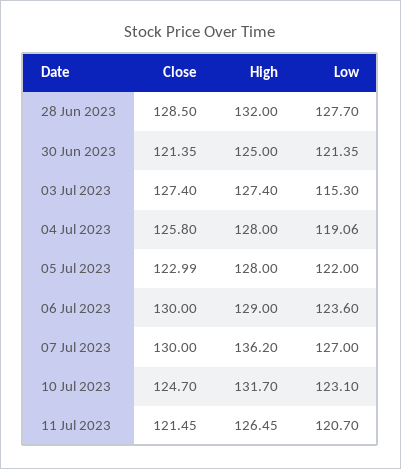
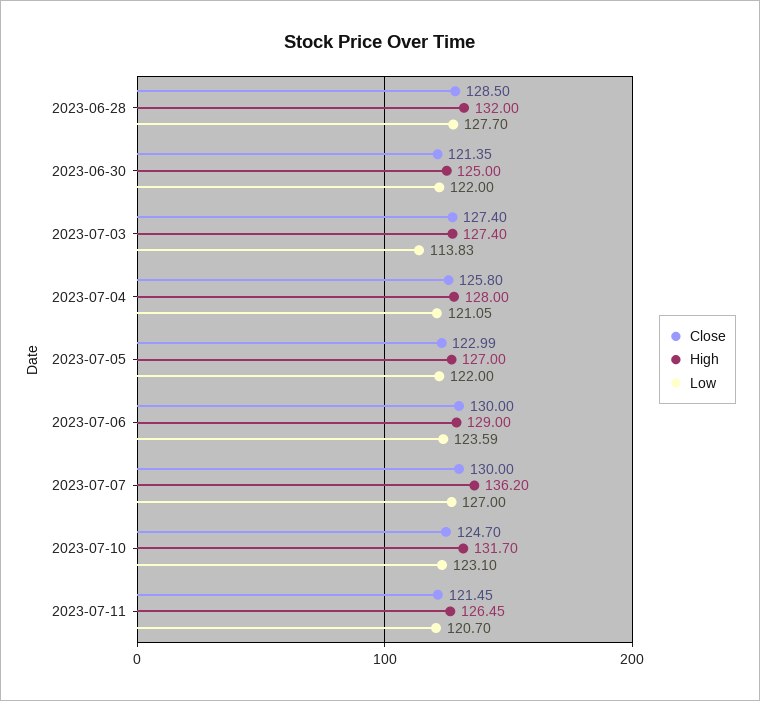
Low, 30 Jun 2023: 121.35 -> 122
Low, 03 Jul 2023: 115.3 -> 113.83
Low, 04 Jul 2023: 119.06 -> 121.05
High, 05 Jul 2023: 128 -> 127
Low, 06 Jul 2023: 123.6 -> 123.59

